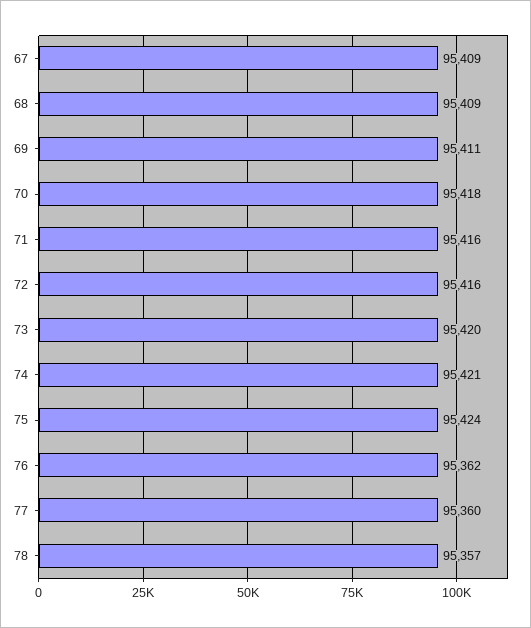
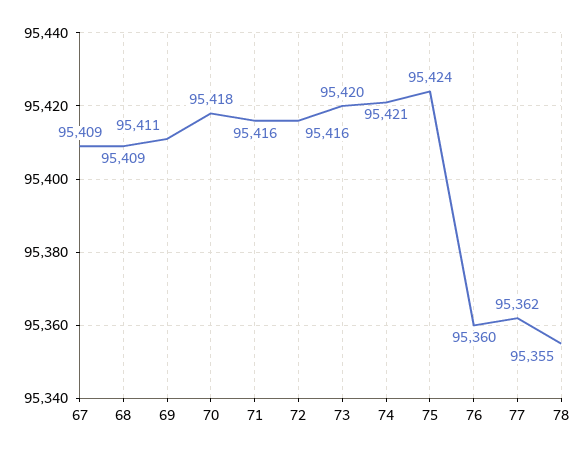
76: 95362 -> 95360
77: 95360 -> 95362
78: 95357 -> 95355

